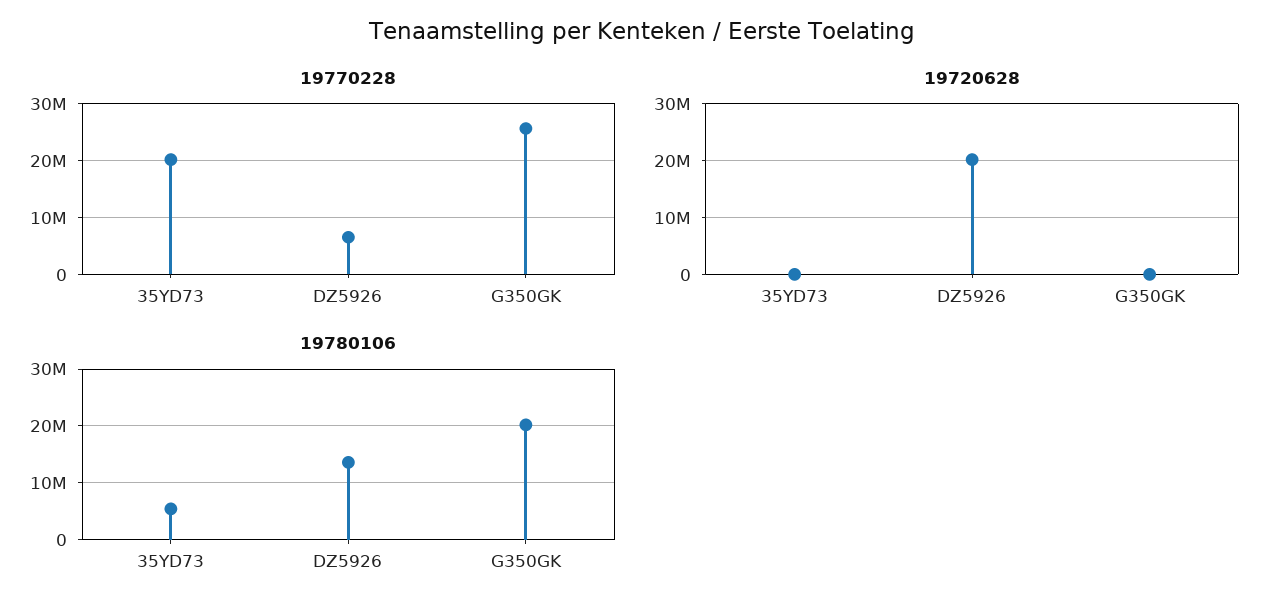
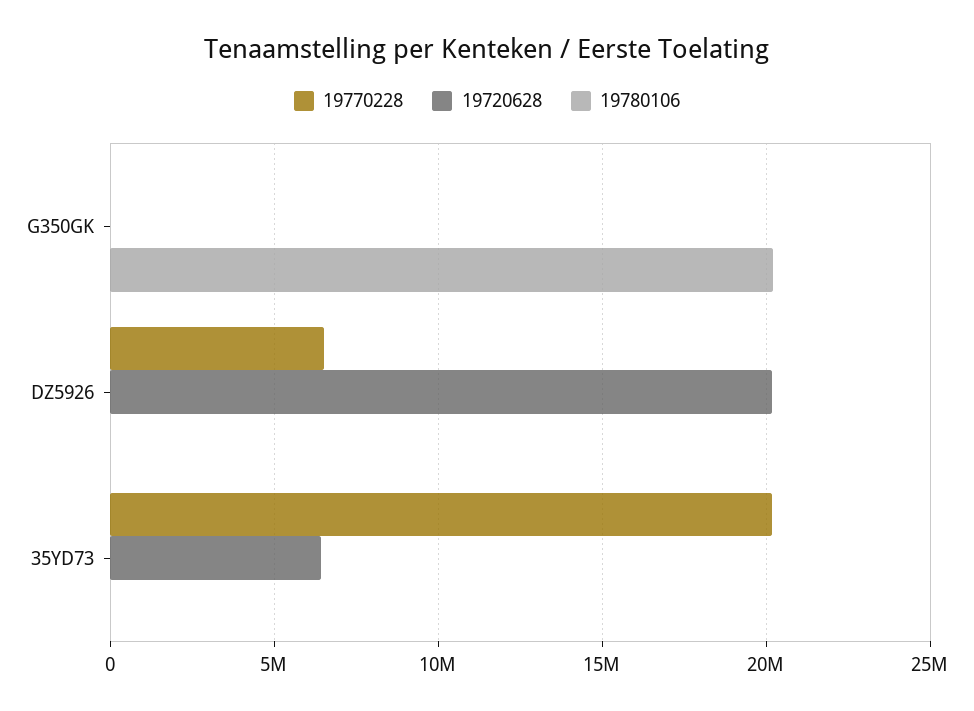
19770228, G350GK: 26000000 -> 0
19720628, 35YD73: 0 -> 6500000
19780106, 35YD73: 6000000 -> 0
19780106, DZ5926: 14000000 -> 0

